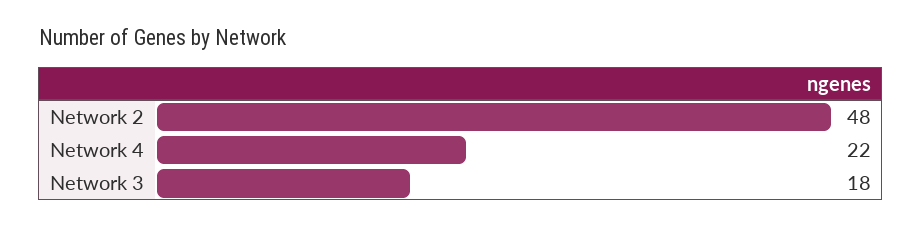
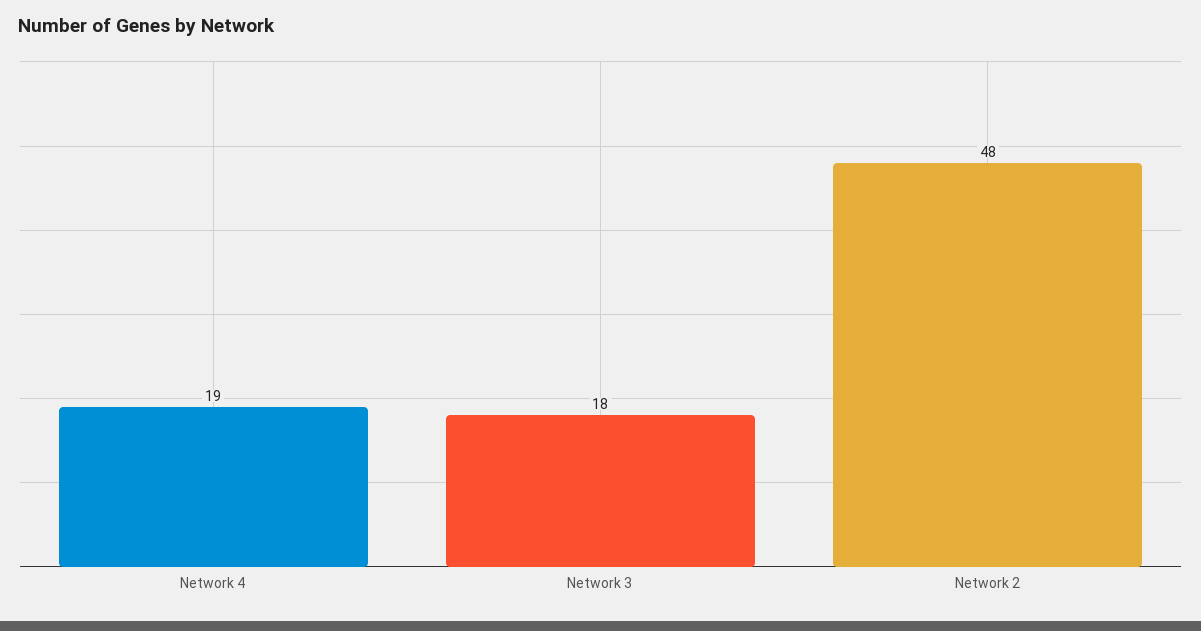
Network 4: 22 -> 19

